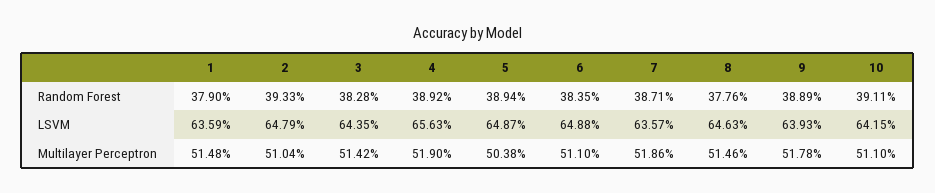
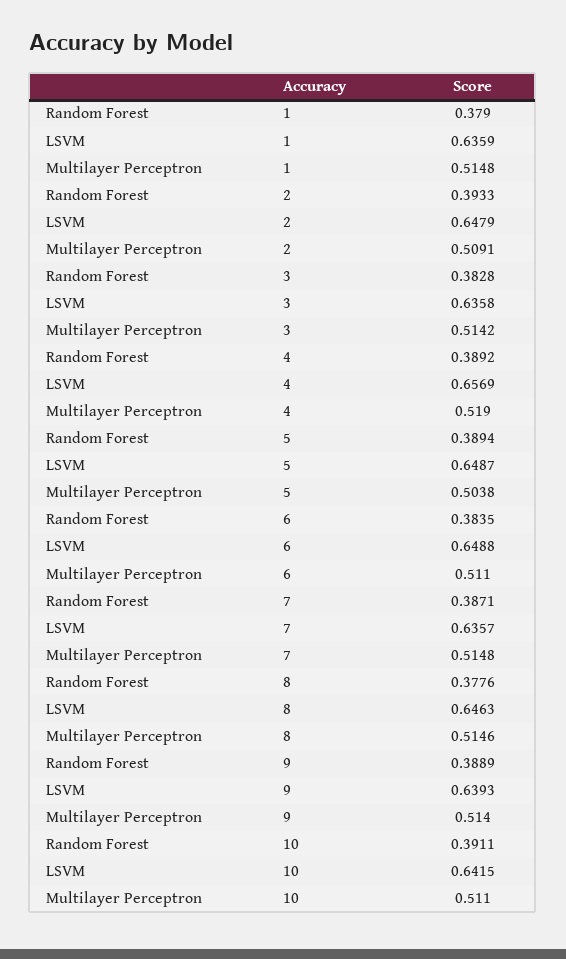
3, LSVM: 0.6435 -> 0.6358
4, LSVM: 0.6563 -> 0.6569
2, Multilayer Perceptron: 0.5104 -> 0.5091
7, Multilayer Perceptron: 0.5186 -> 0.5148
9, Multilayer Perceptron: 0.5178 -> 0.514

